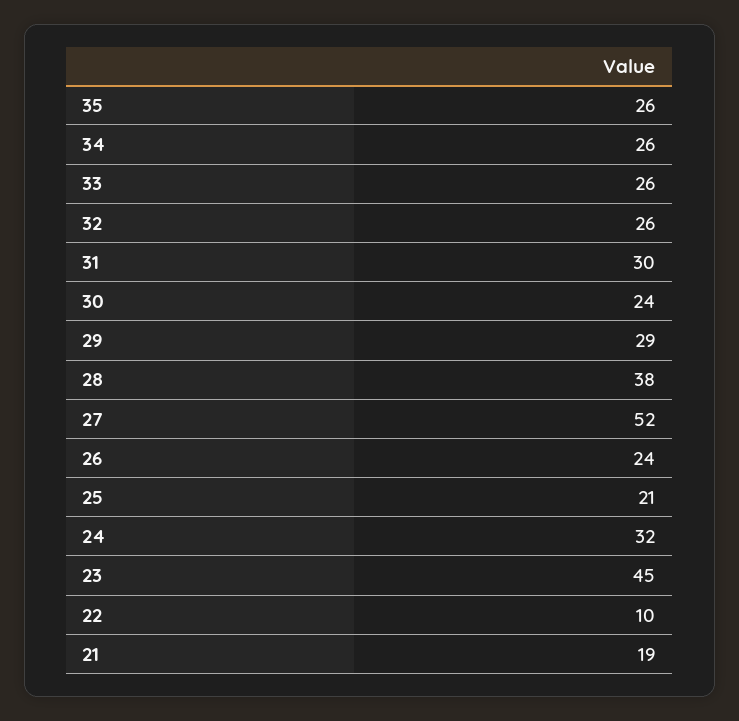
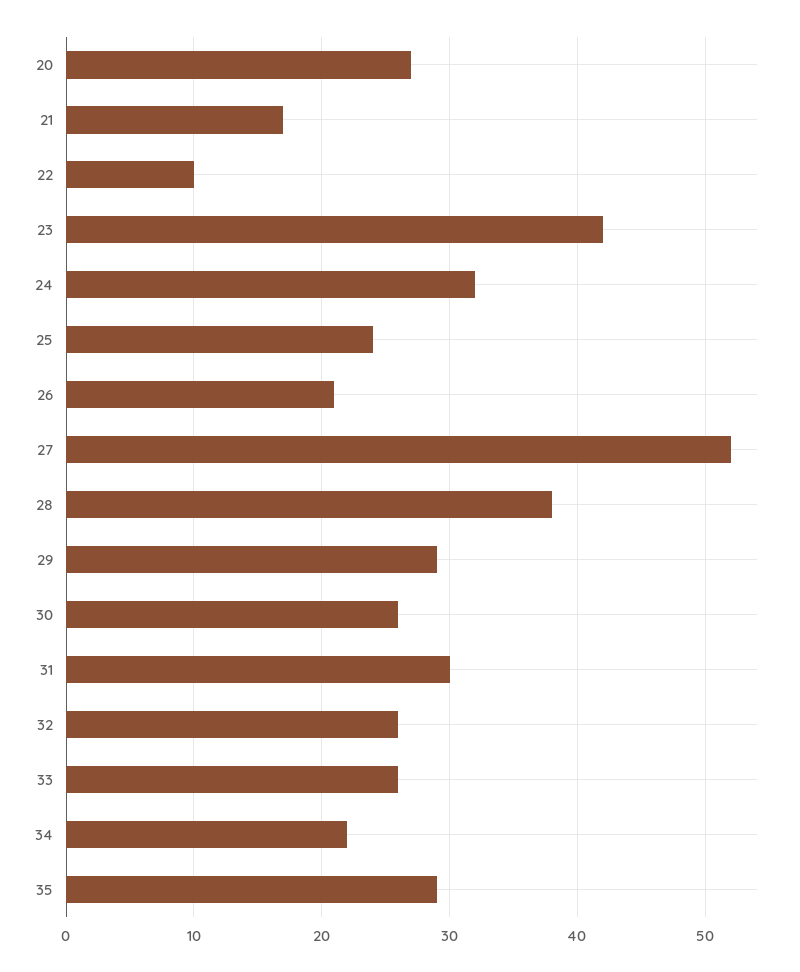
35: 26 -> 29
34: 26 -> 22
30: 24 -> 26
26: 24 -> 21
25: 21 -> 24
23: 45 -> 42
21: 19 -> 17
20: none -> 27

